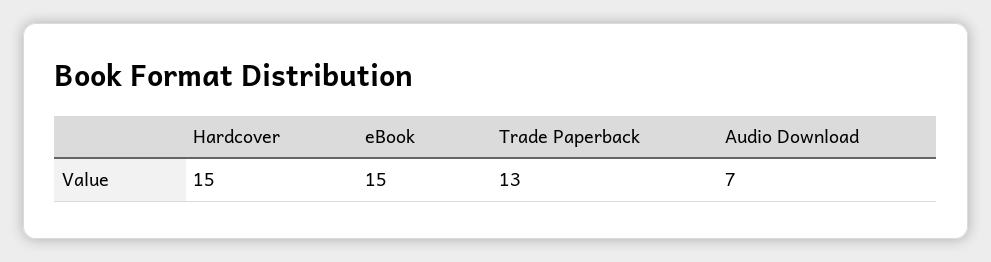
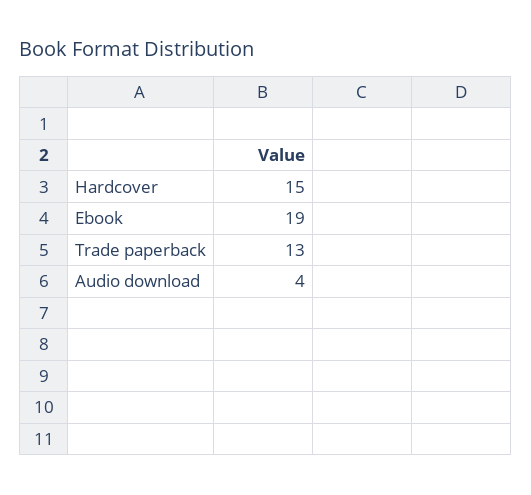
eBook: 15 -> 19
Audio Download: 7 -> 4

